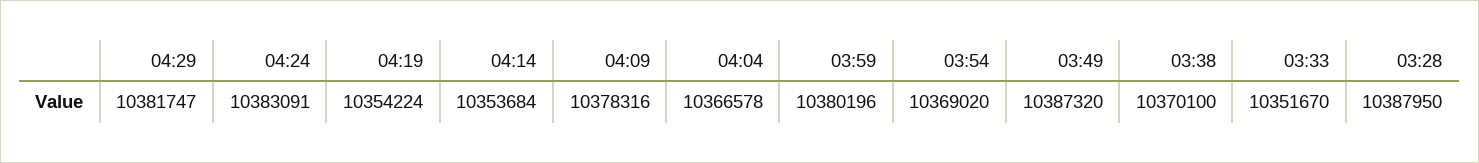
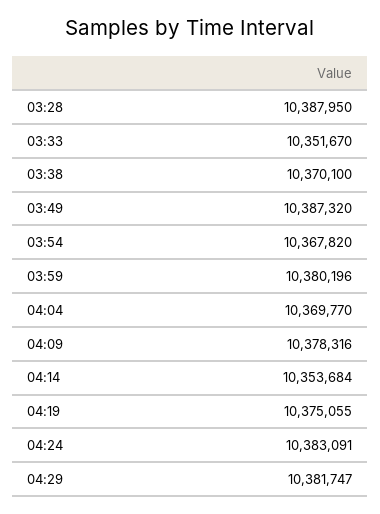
04:19: 10354224 -> 10375055
04:04: 10366578 -> 10369770
03:54: 10369020 -> 10367820

